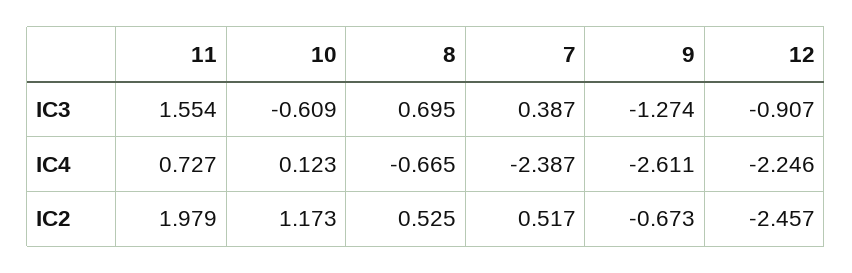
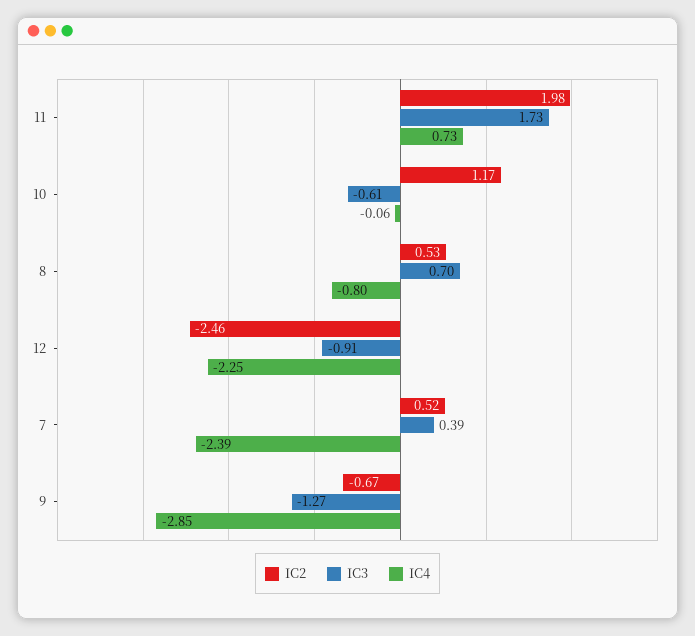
IC3, 11: 1.554 -> 1.73
IC4, 10: 0.123 -> -0.06
IC4, 8: -0.665 -> -0.8
IC4, 9: -2.611 -> -2.85

